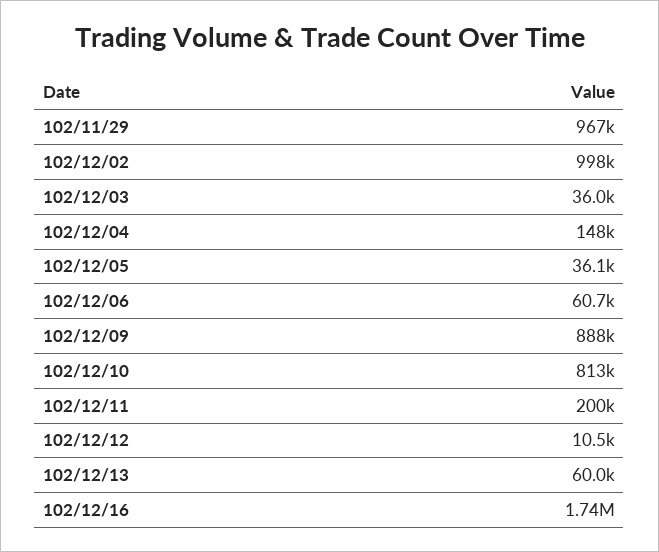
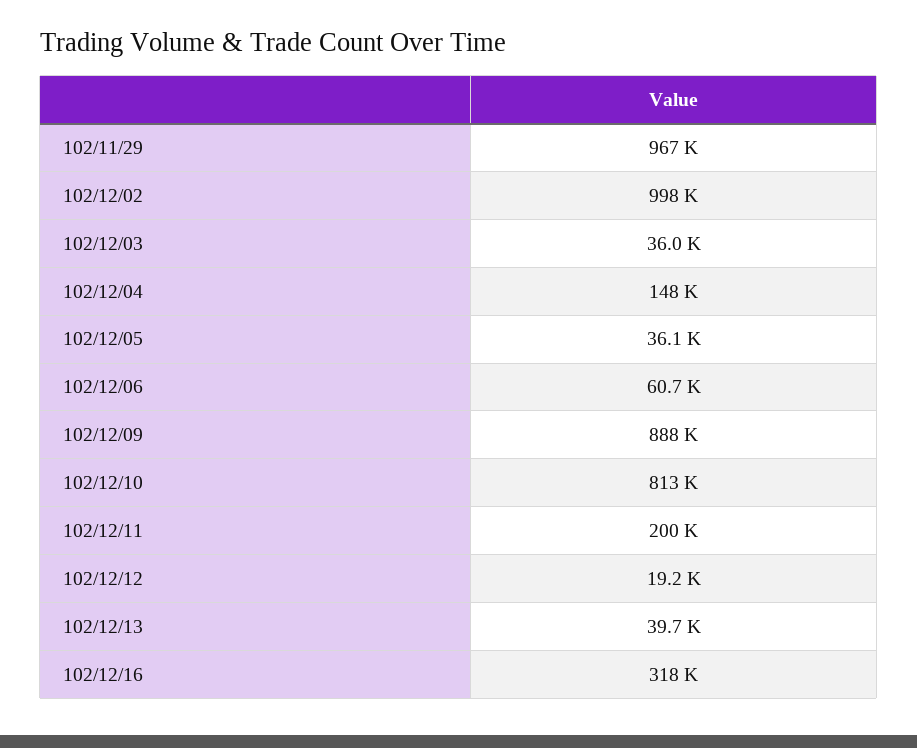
102/12/12: 10500 -> 19200
102/12/13: 60000 -> 39700
102/12/16: 1740000 -> 318000

